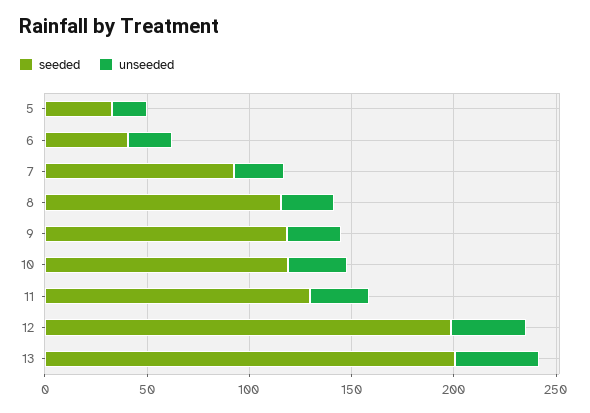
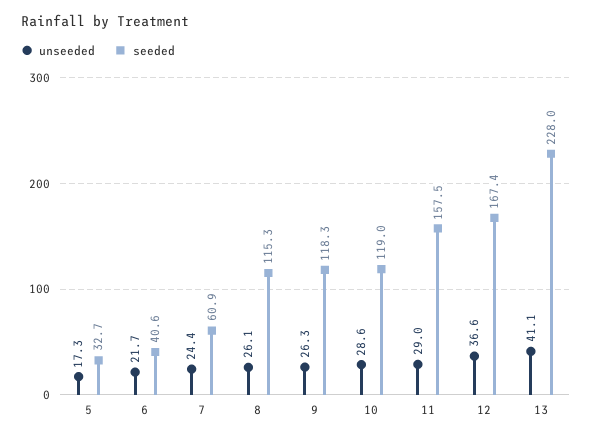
seeded, 7: 90 -> 60.9
seeded, 11: 130 -> 157.5
seeded, 12: 200 -> 167.4
seeded, 13: 200 -> 228

